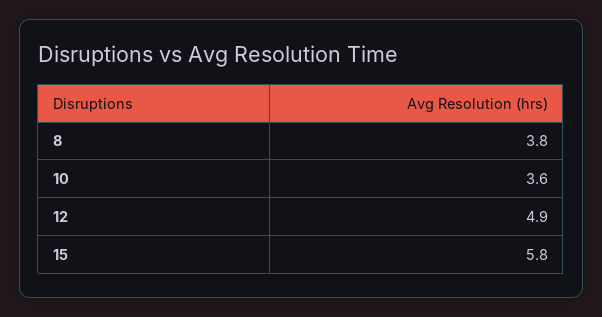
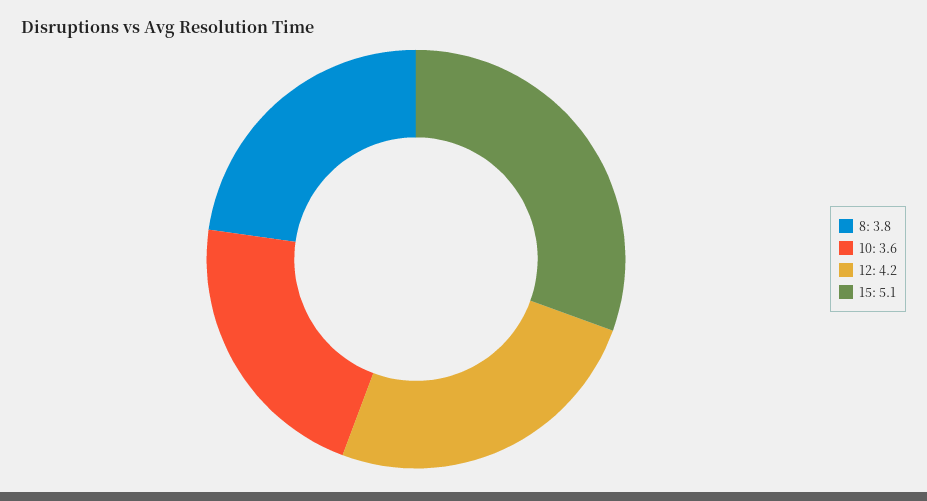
12: 4.9 -> 4.2
15: 5.8 -> 5.1

